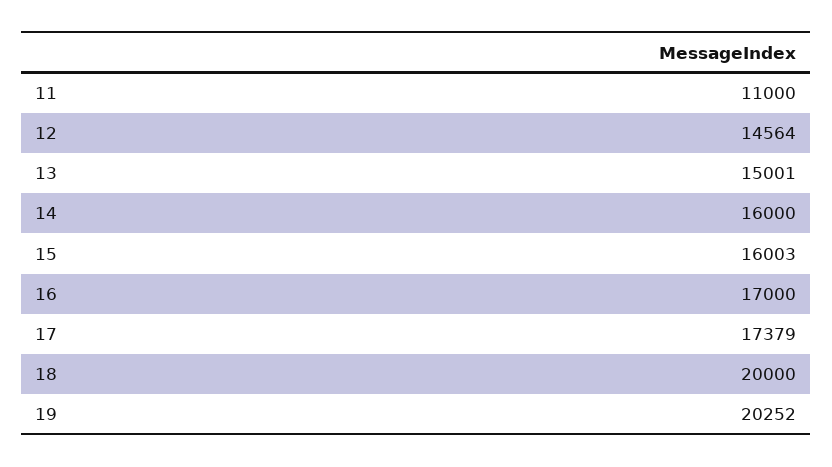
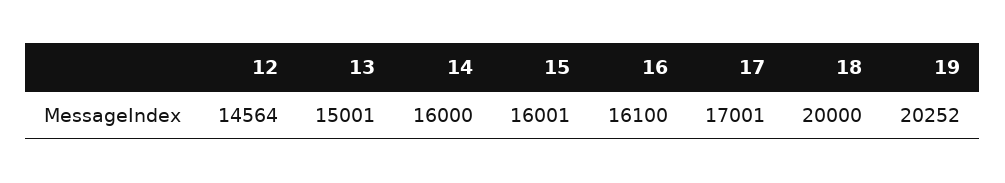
11: 11000 -> none
15: 16003 -> 16001
16: 17000 -> 16100
17: 17379 -> 17001

